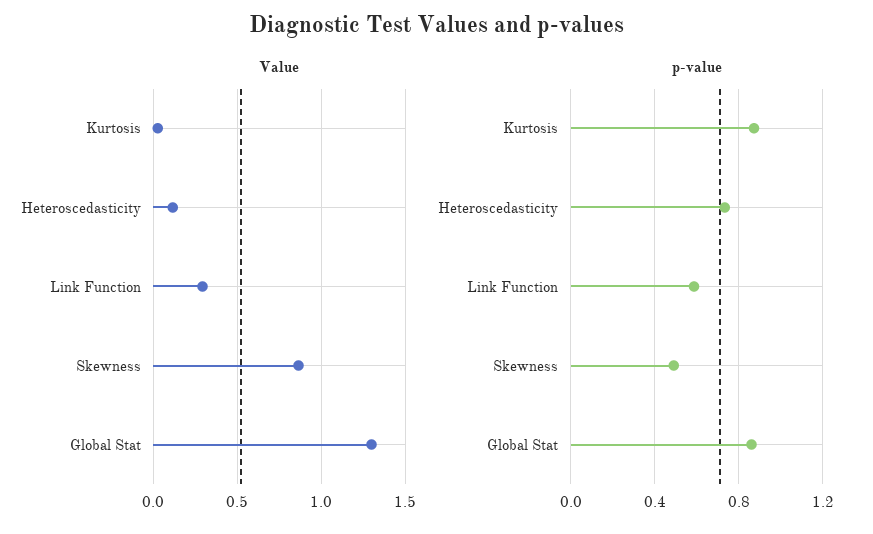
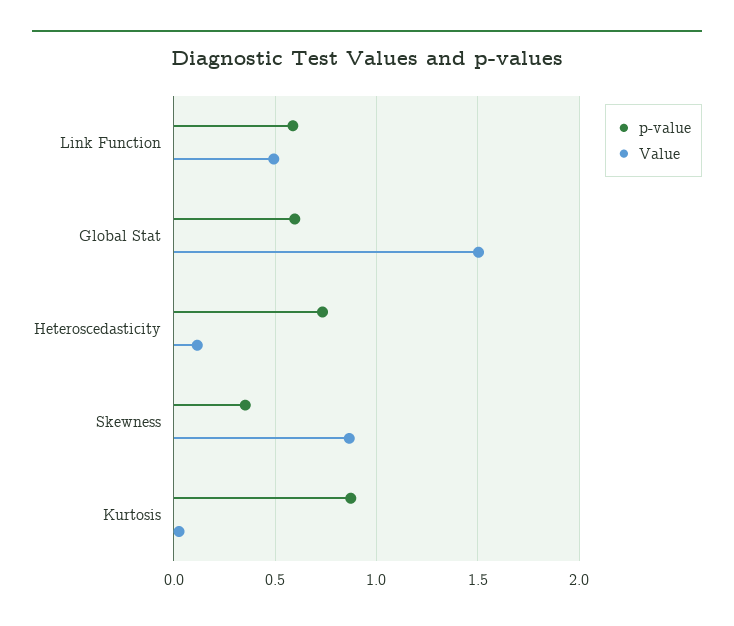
Value, Link Function: 0.3 -> 0.5
Value, Global Stat: 1.3 -> 1.5
p-value, Skewness: 0.5 -> 0.35
p-value, Global Stat: 0.85 -> 0.6

